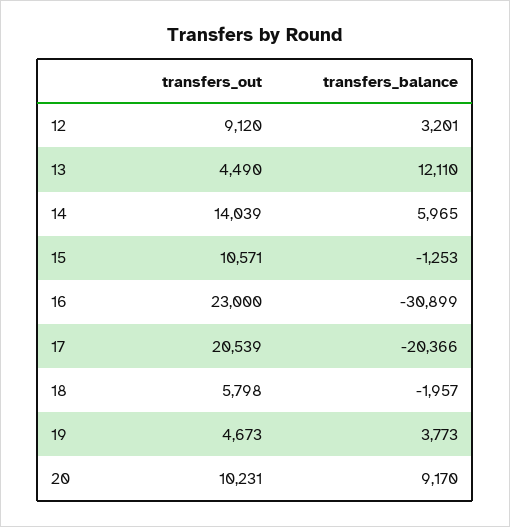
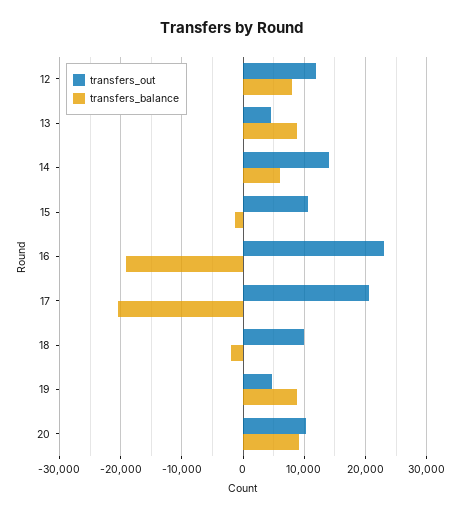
transfers_out, 12: 9120 -> 12000
transfers_balance, 12: 3201 -> 8000
transfers_balance, 13: 12110 -> 9000
transfers_balance, 16: -30899 -> -19000
transfers_out, 18: 5798 -> 10000
transfers_balance, 19: 3773 -> 9000

